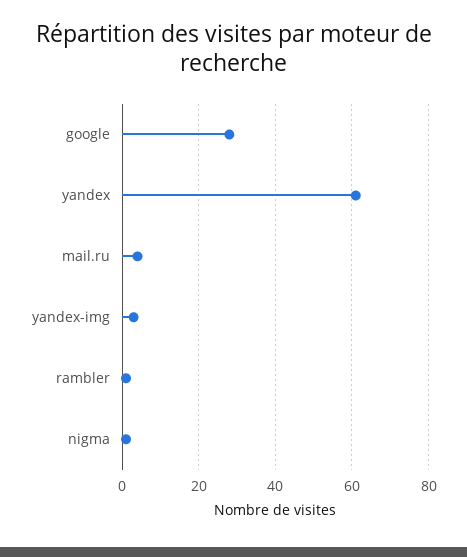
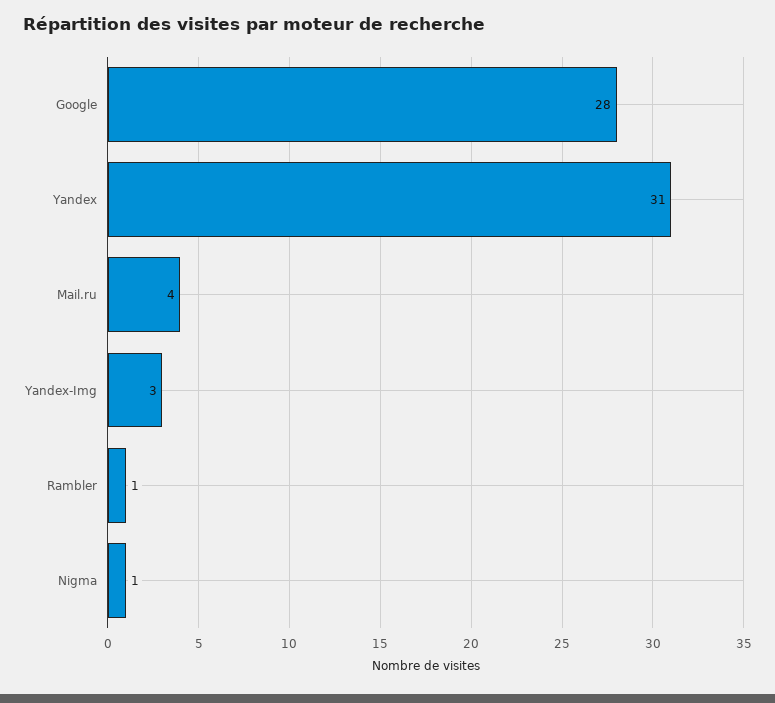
yandex: 60 -> 31

